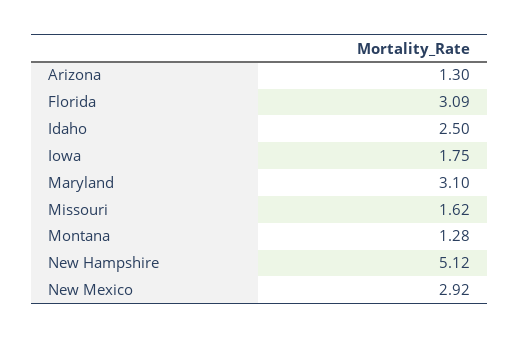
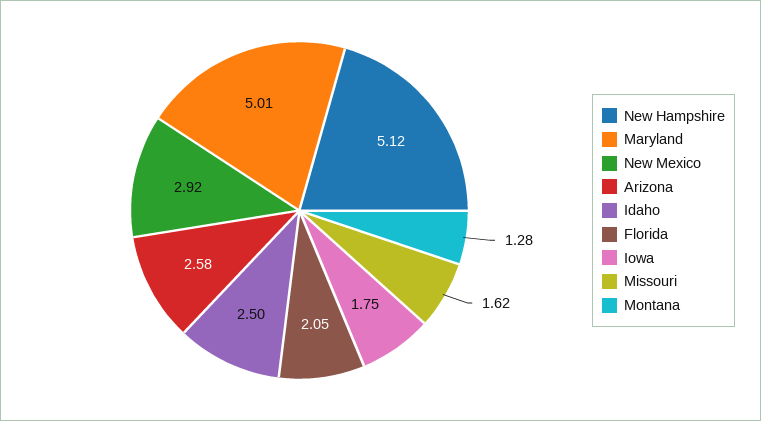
Arizona: 1.3 -> 2.58
Florida: 3.09 -> 2.05
Maryland: 3.1 -> 5.01

